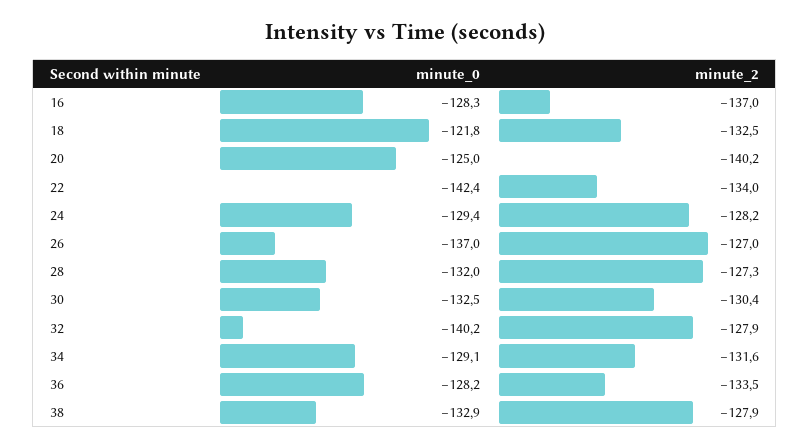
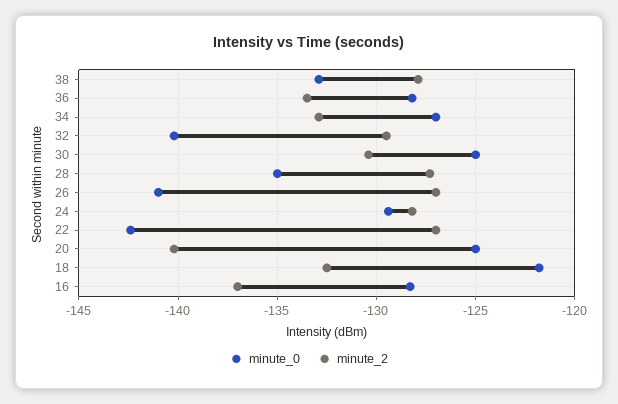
minute_2, 22: -134 -> -127
minute_0, 26: -137 -> -141
minute_0, 28: -132 -> -135
minute_0, 30: -132.5 -> -125
minute_2, 32: -127.9 -> -129.5
minute_0, 34: -129.1 -> -127
minute_2, 34: -131.6 -> -133

